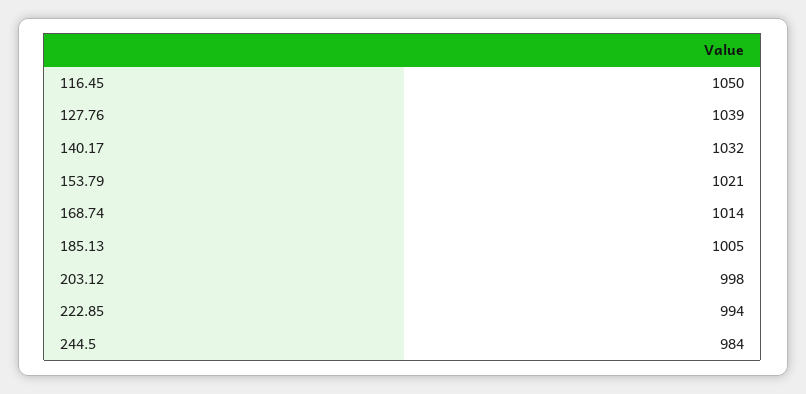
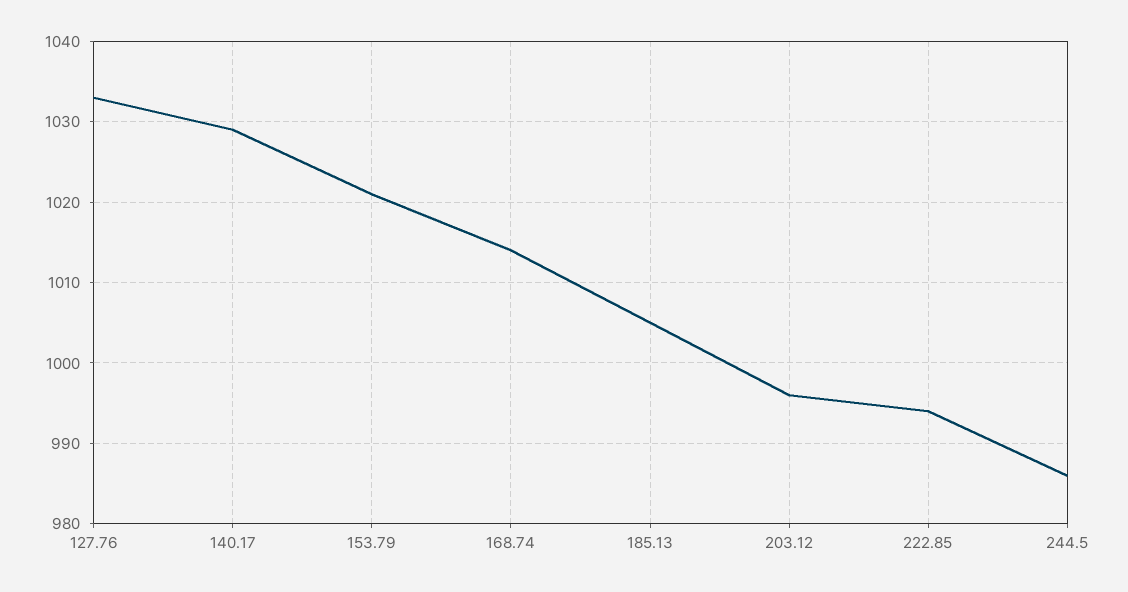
116.45: 1050 -> none
127.76: 1039 -> 1033
140.17: 1032 -> 1029
203.12: 998 -> 996
244.5: 984 -> 986

